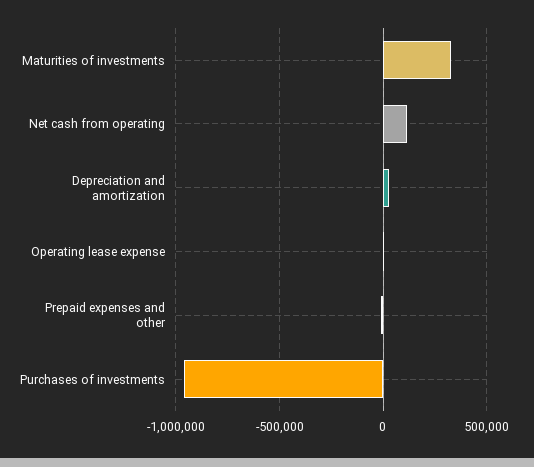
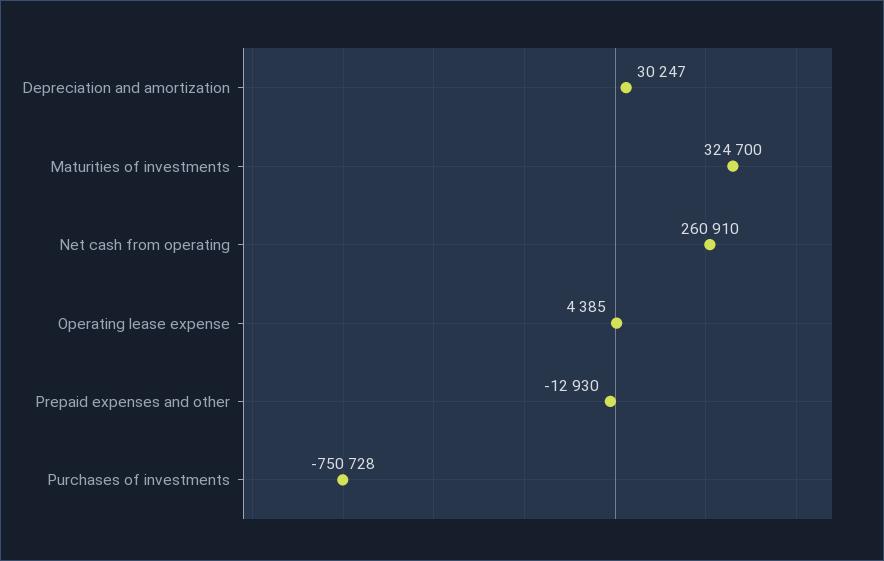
Net cash from operating: 100000 -> 260910
Purchases of investments: -950000 -> -750728

